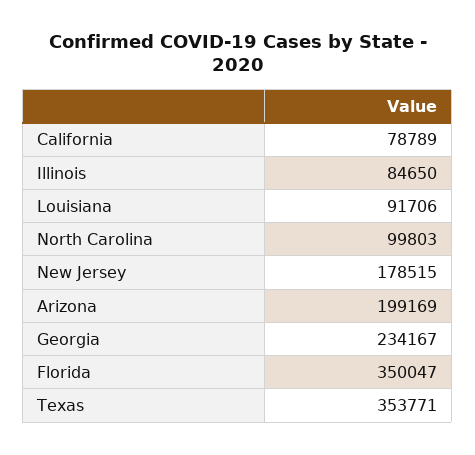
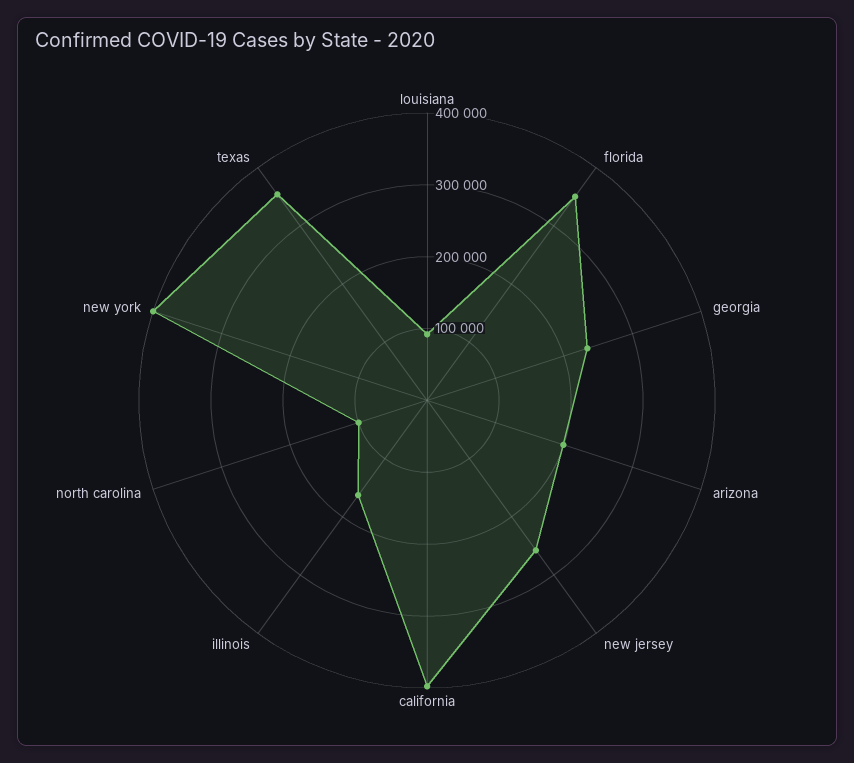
California: 78789 -> 400000
Illinois: 84650 -> 160000
New Jersey: 178515 -> 260000
new york: none -> 400000

